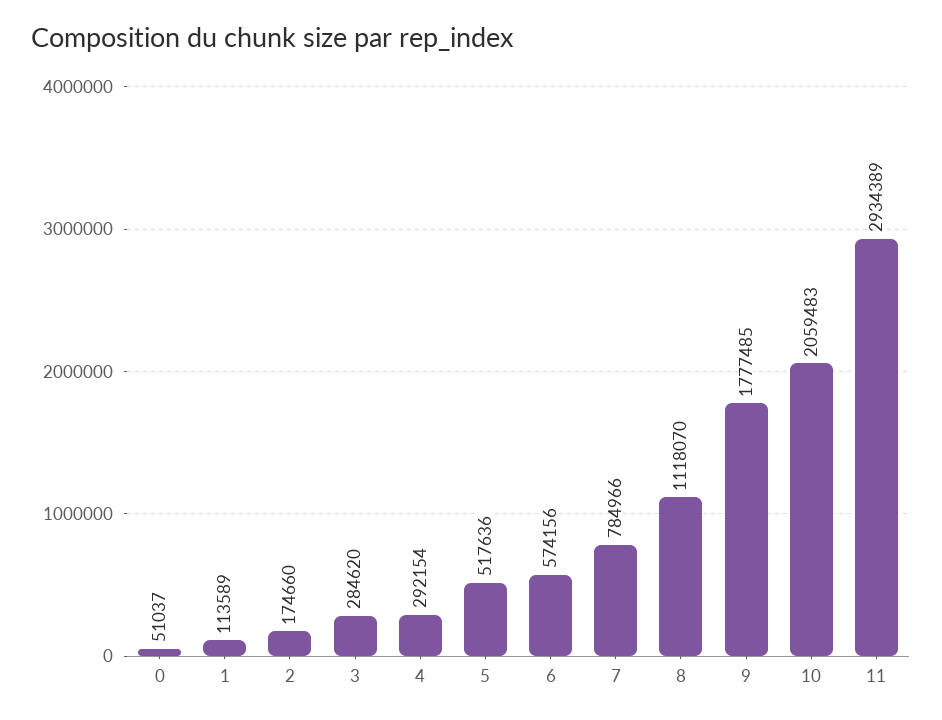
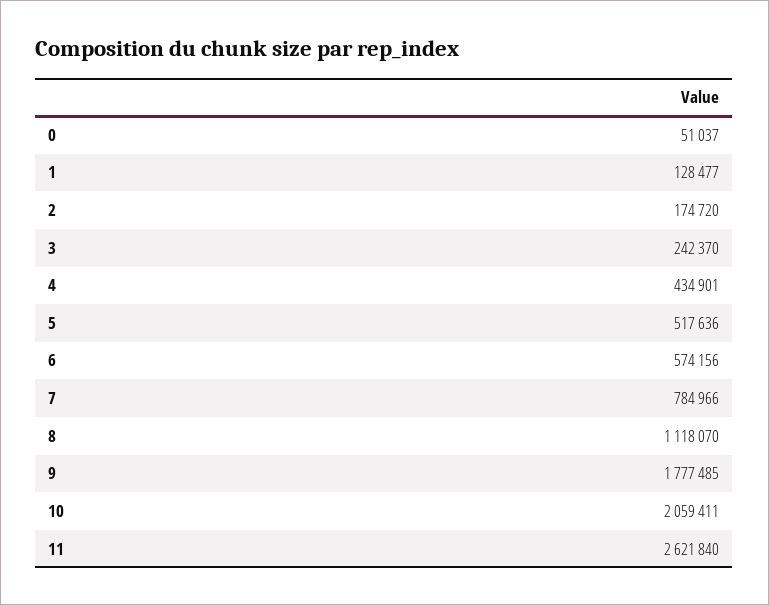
1: 113589 -> 128477
2: 174660 -> 174720
3: 284620 -> 242370
4: 292154 -> 434901
10: 2059483 -> 2059411
11: 2934389 -> 2621840

